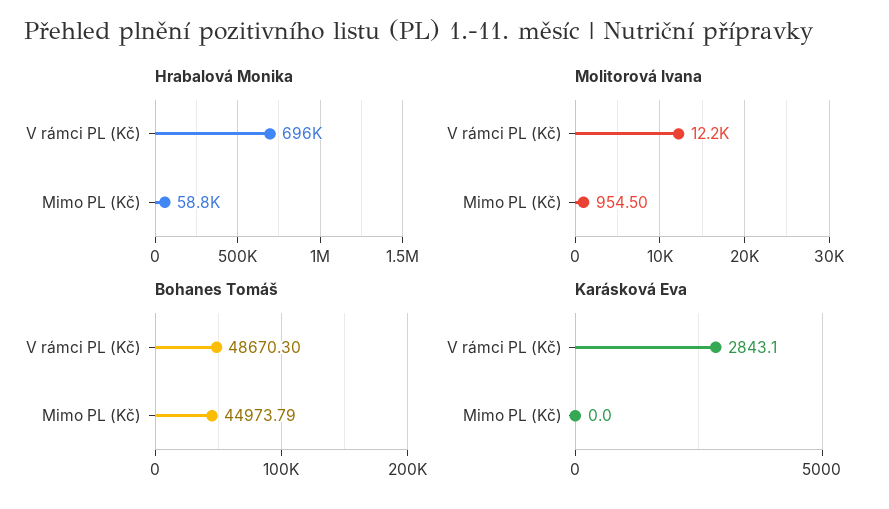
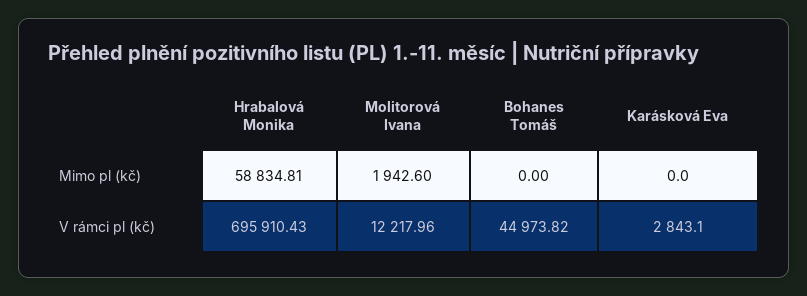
Molitorová Ivana, Mimo PL (Kč): 954.5 -> 1942.6
Bohanes Tomáš, V rámci PL (Kč): 48670.3 -> 44973.82
Bohanes Tomáš, Mimo PL (Kč): 44973.79 -> 0

